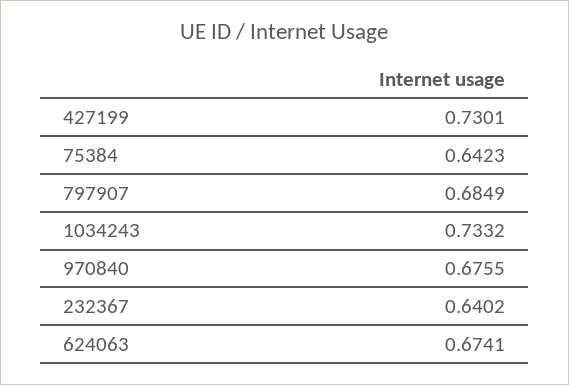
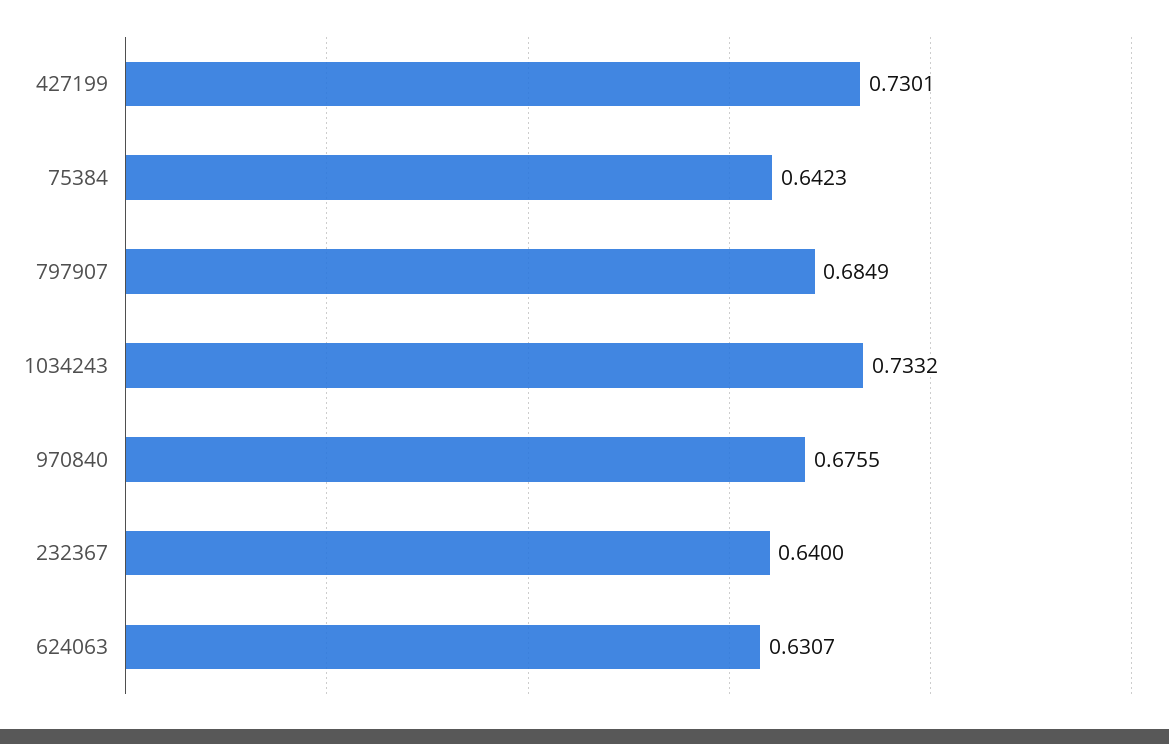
232367: 0.6402 -> 0.64
624063: 0.6741 -> 0.6307

